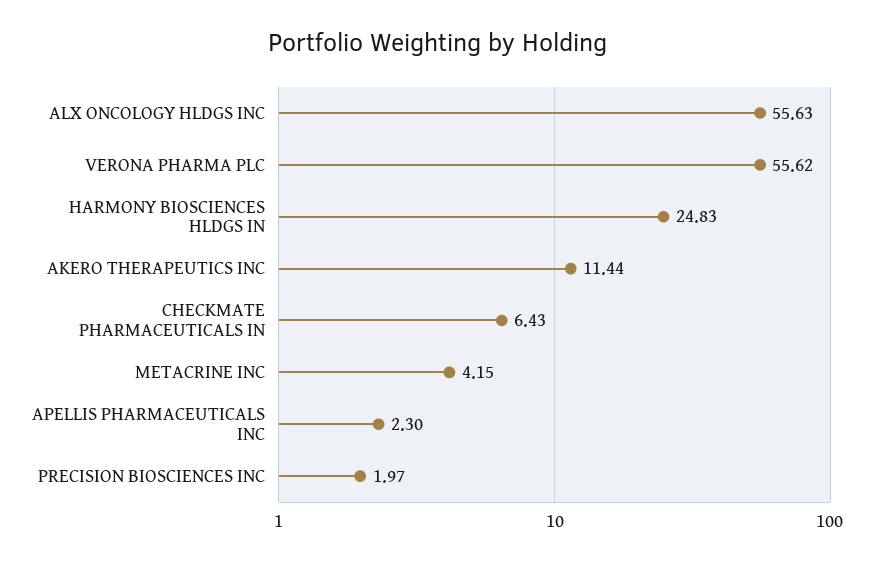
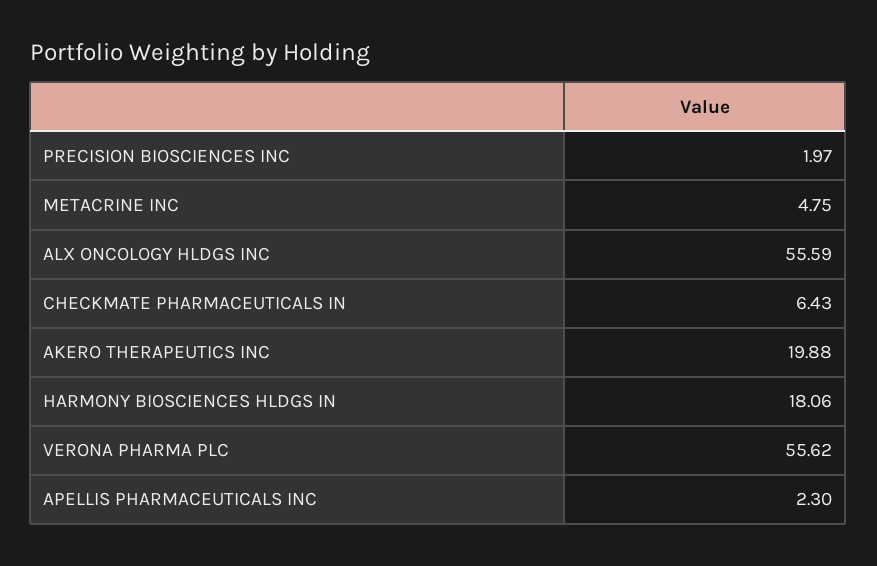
ALX ONCOLOGY HLDGS INC: 55.63 -> 55.59
HARMONY BIOSCIENCES HLDGS IN: 24.83 -> 18.06
AKERO THERAPEUTICS INC: 11.44 -> 19.88
METACRINE INC: 4.15 -> 4.75

